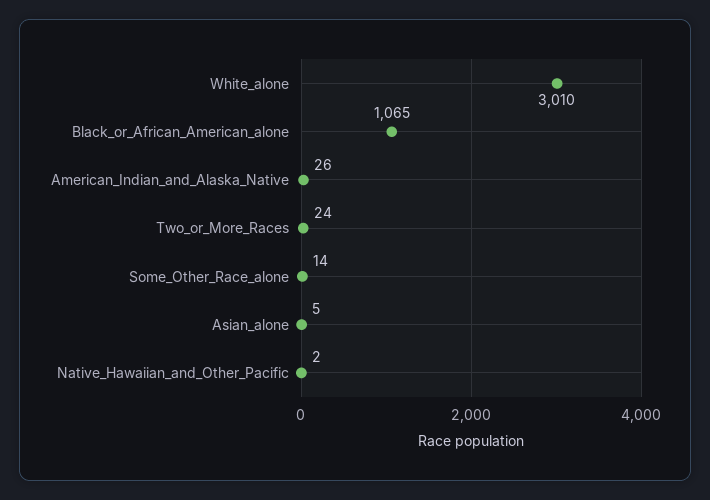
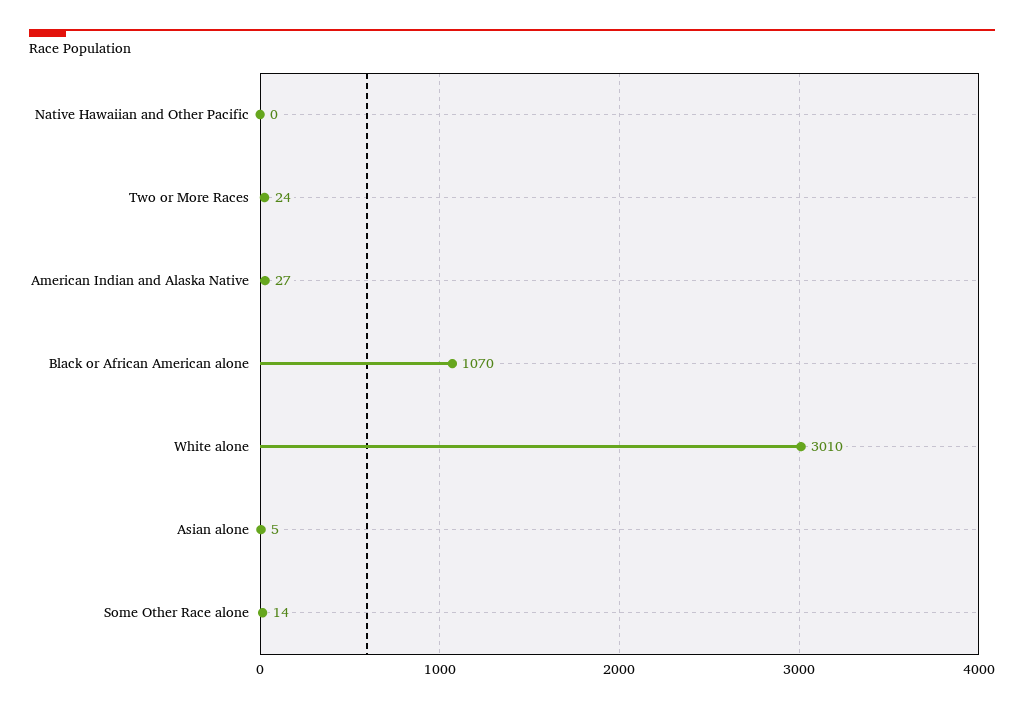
Black_or_African_American_alone: 1065 -> 1070
American_Indian_and_Alaska_Native: 26 -> 27
Native_Hawaiian_and_Other_Pacific: 2 -> 0

